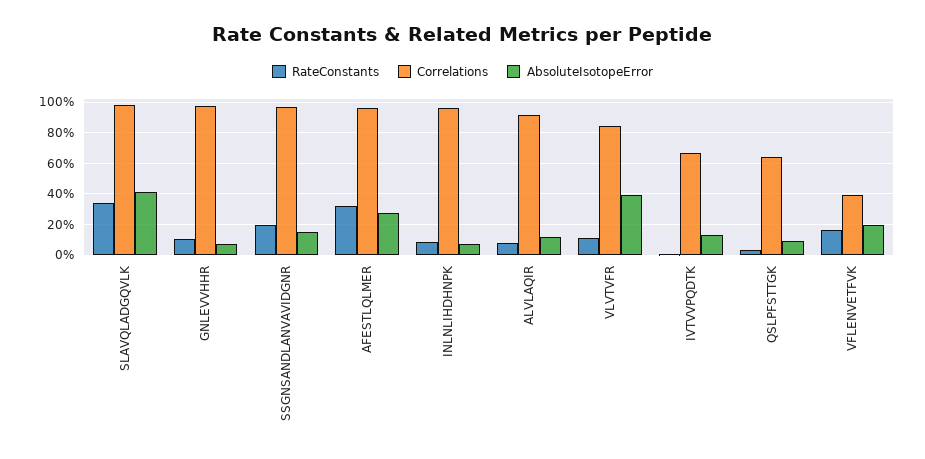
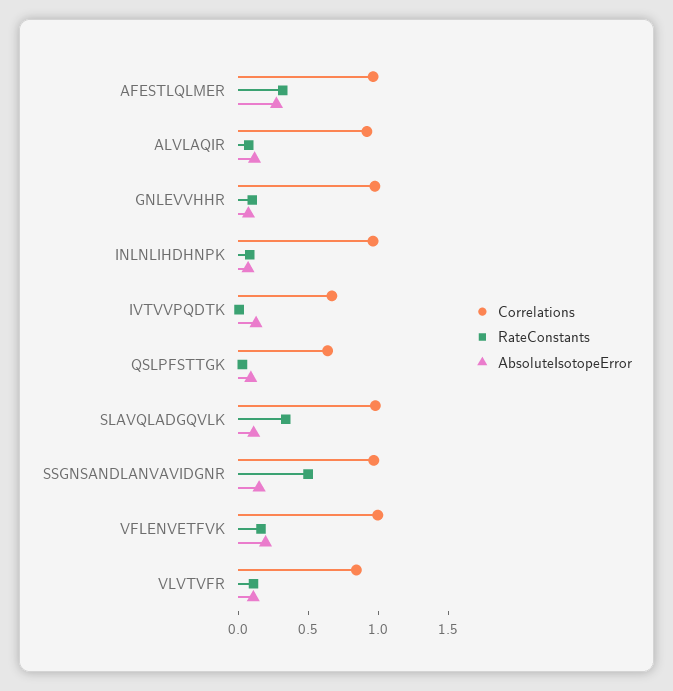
AbsoluteIsotopeError, SLAVQLADGQVLK: 0.4 -> 0.1
RateConstants, SSGNSANDLANVAVIDGNR: 0.2 -> 0.5
AbsoluteIsotopeError, VLVTVFR: 0.4 -> 0.1
Correlations, VFLENVETFVK: 0.4 -> 1

